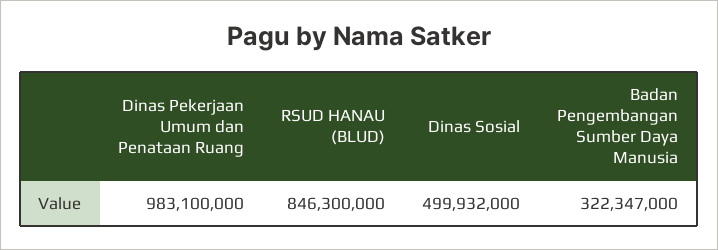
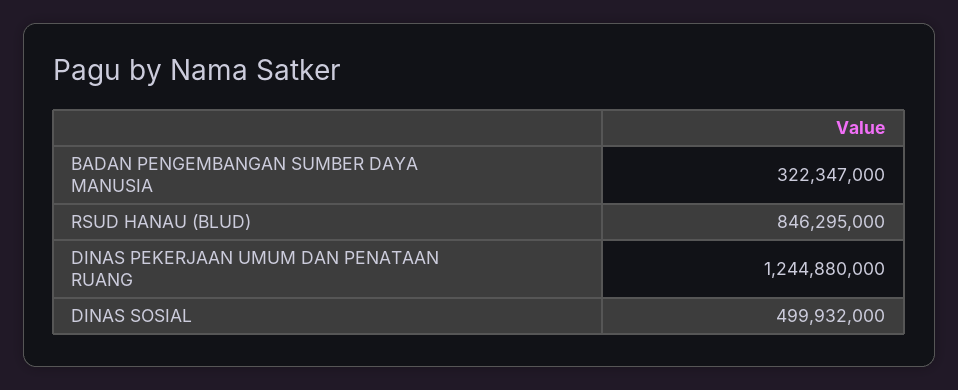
Dinas Pekerjaan Umum dan Penataan Ruang: 983100000 -> 1244880000
RSUD HANAU (BLUD): 846300000 -> 846295000

